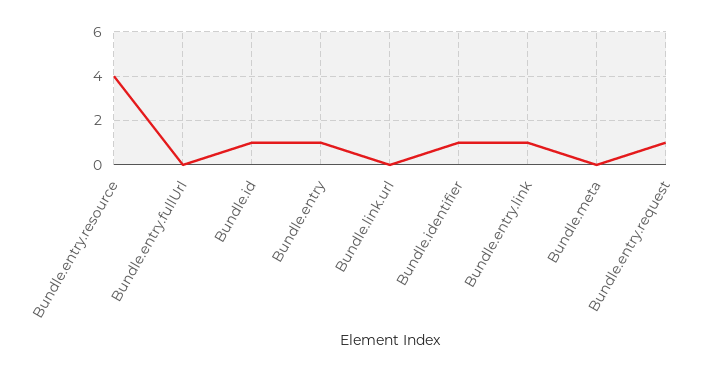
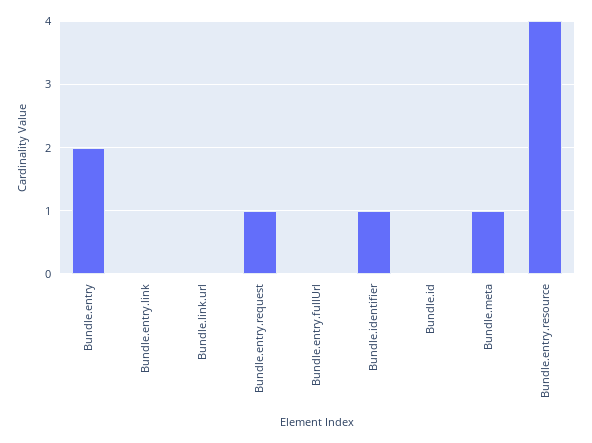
Bundle.id: 1 -> 0
Bundle.entry: 1 -> 2
Bundle.entry.link: 1 -> 0
Bundle.meta: 0 -> 1

